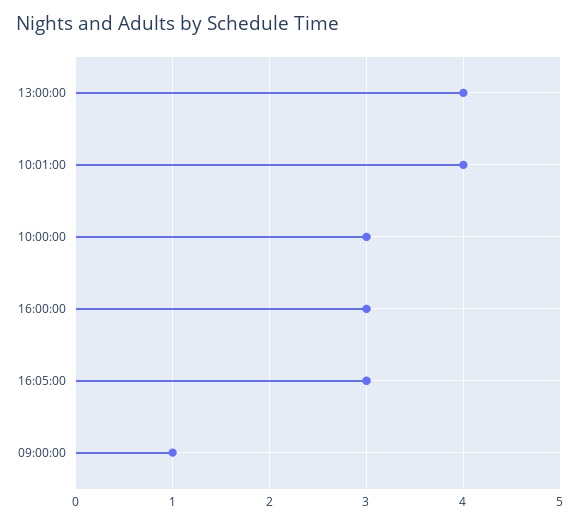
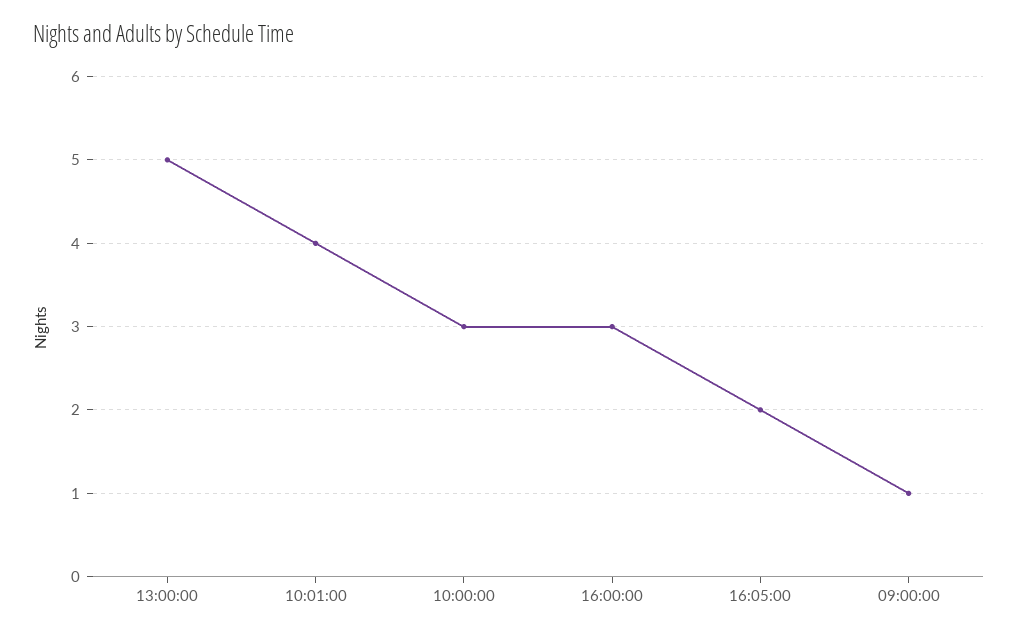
13:00:00: 4 -> 5
16:05:00: 3 -> 2

